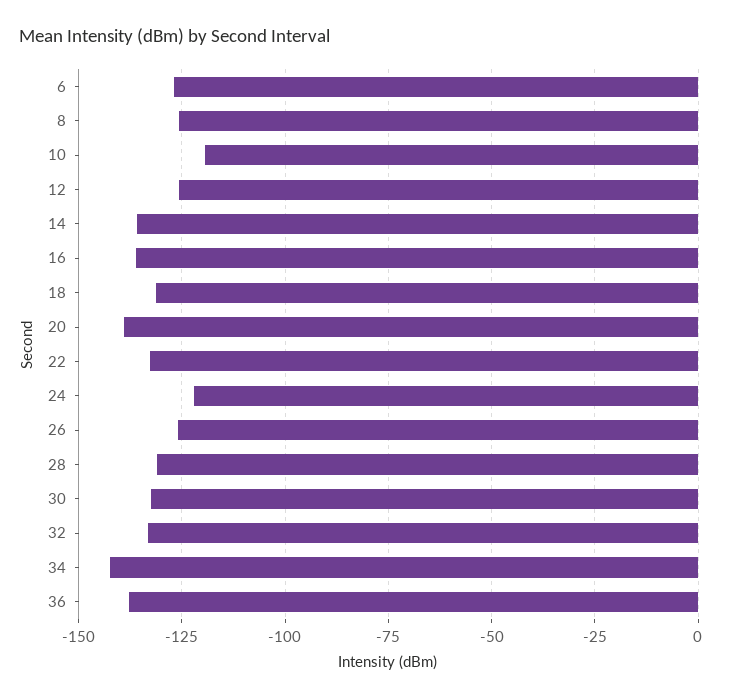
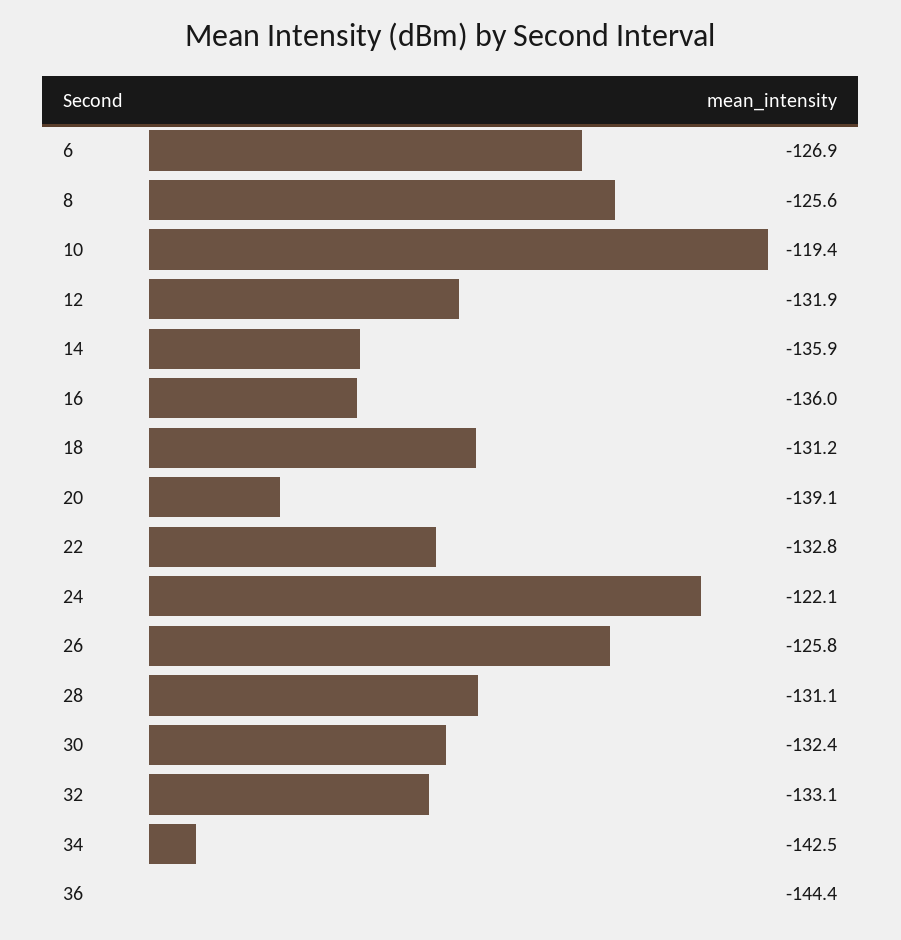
12: -125 -> -131.9
36: -137.5 -> -144.4

